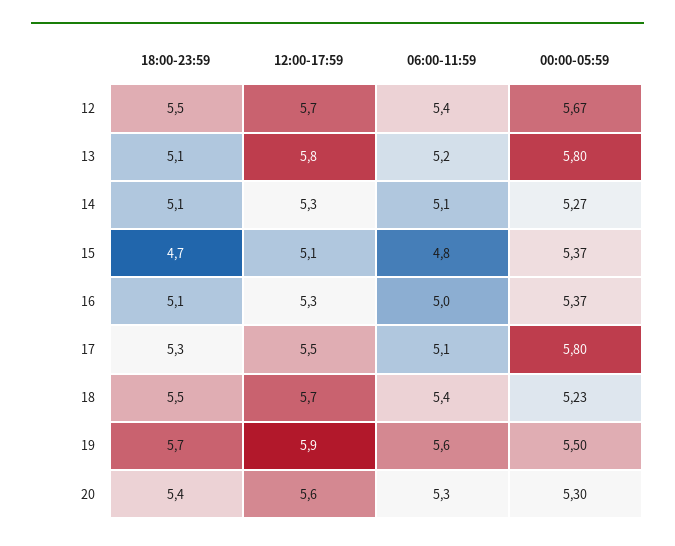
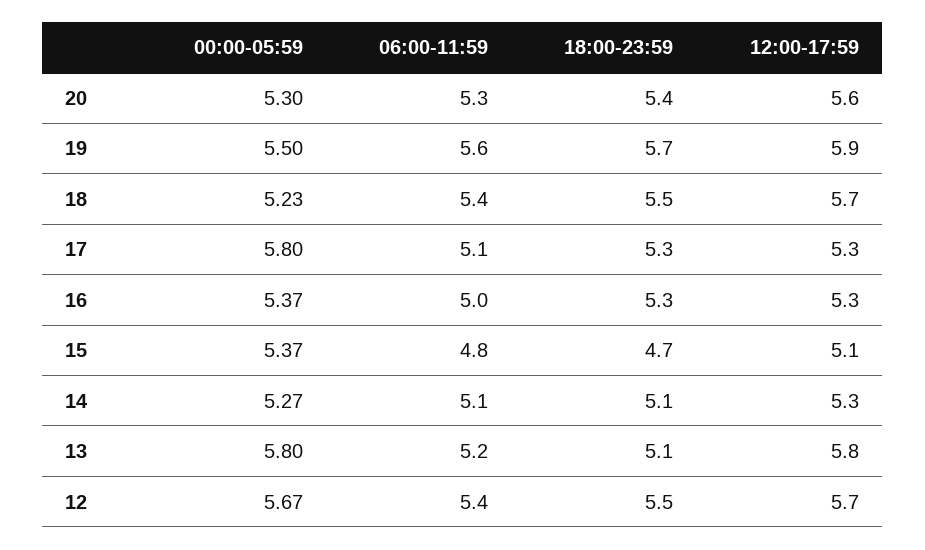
18:00-23:59, 16: 5.1 -> 5.3
12:00-17:59, 17: 5.5 -> 5.3

